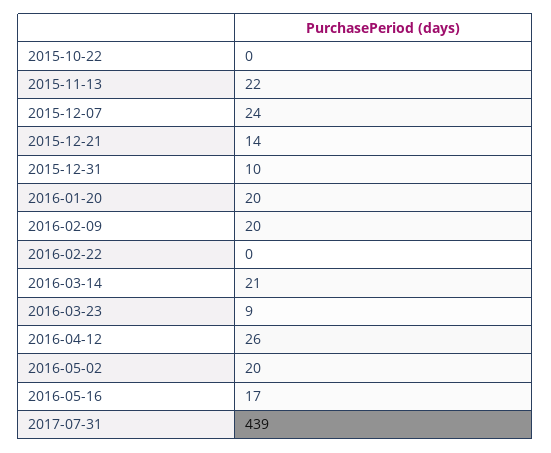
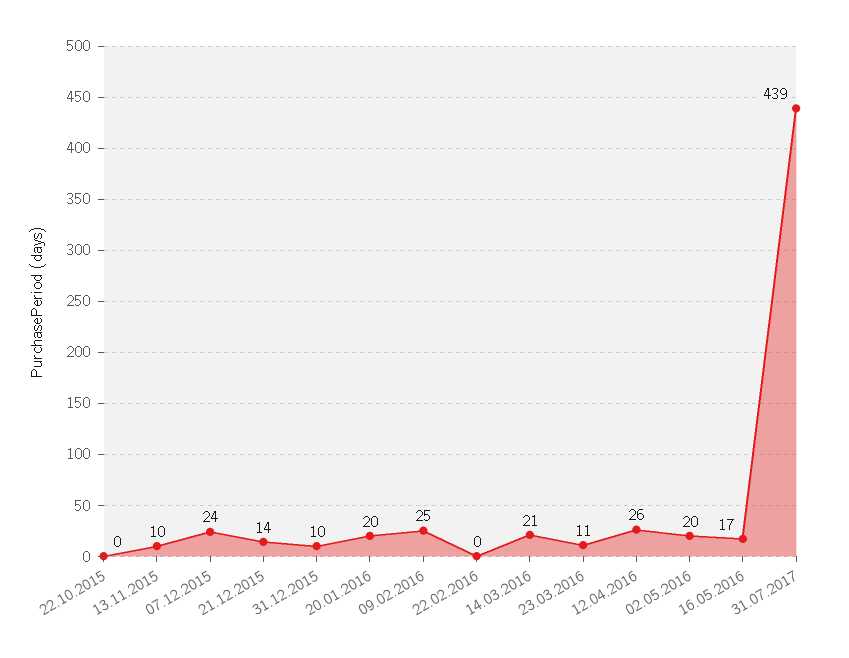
2015-11-13: 22 -> 10
2016-02-09: 20 -> 25
2016-03-23: 9 -> 11

